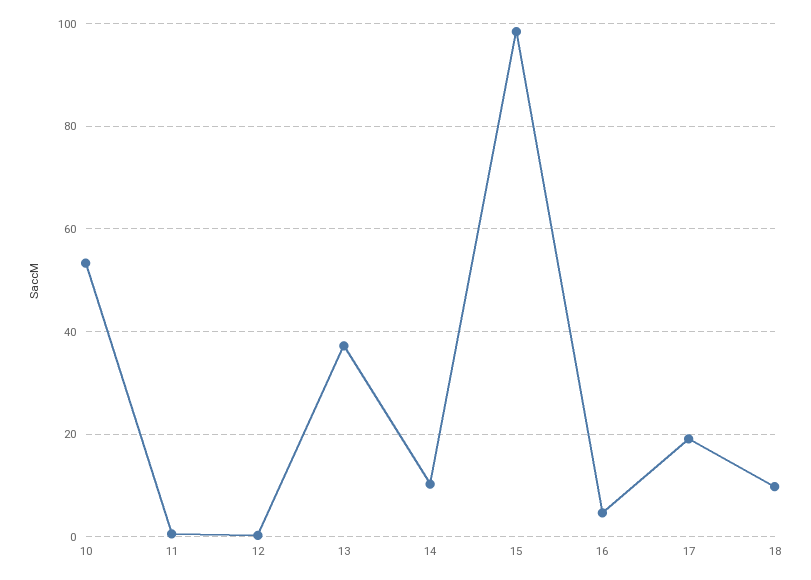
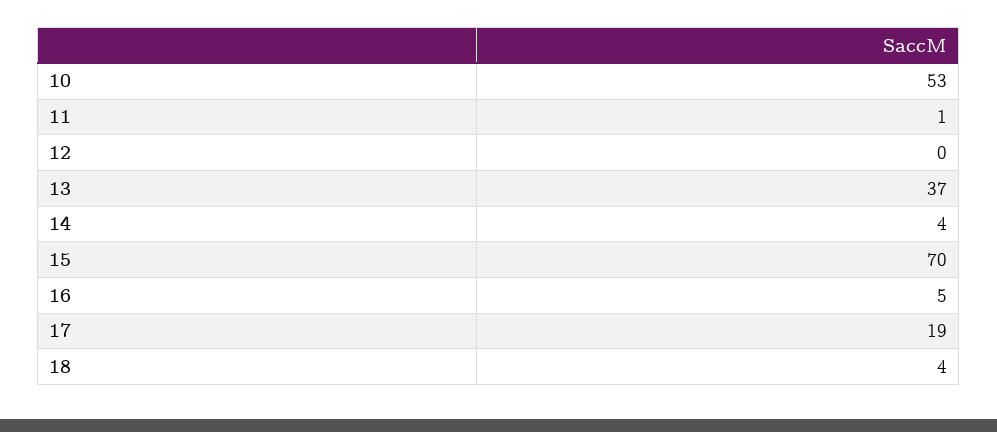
14: 10 -> 4
15: 98 -> 70
18: 10 -> 4

